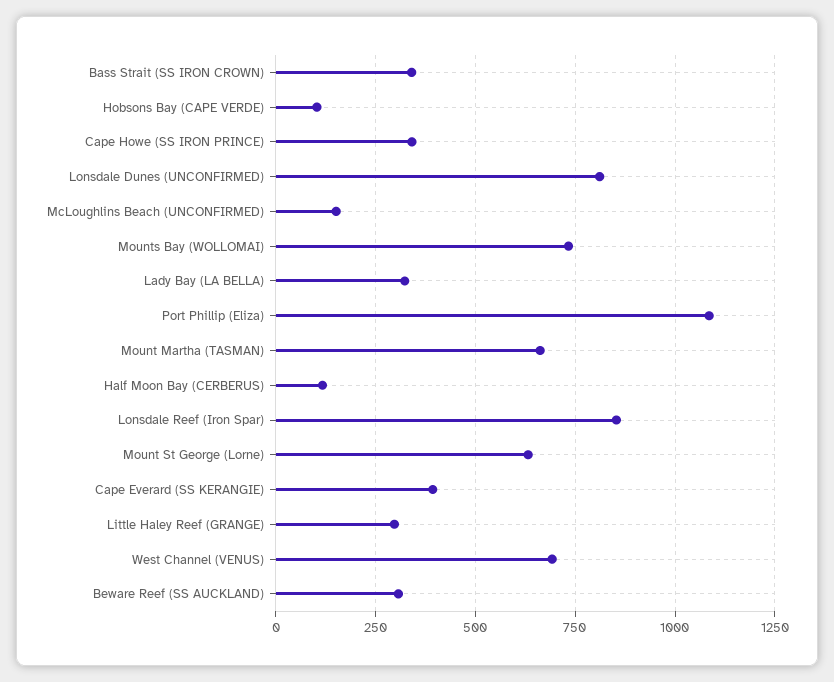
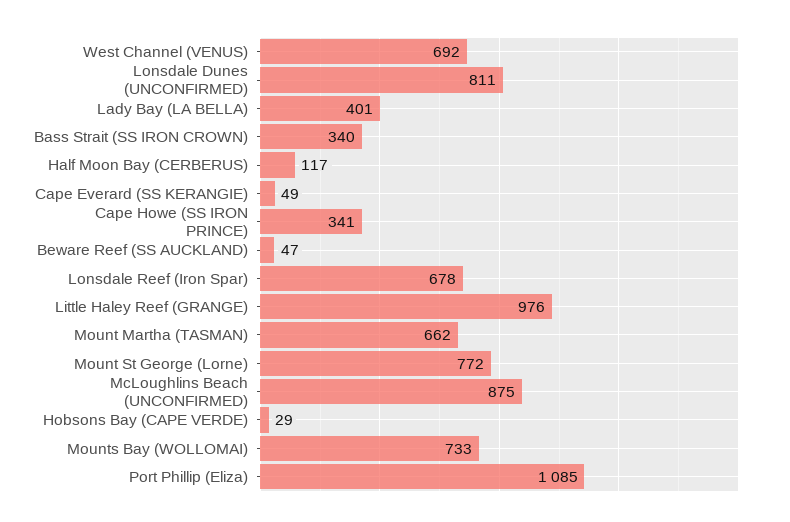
Hobsons Bay (CAPE VERDE): 100 -> 29
McLoughlins Beach (UNCONFIRMED): 150 -> 875
Lady Bay (LA BELLA): 325 -> 401
Lonsdale Reef (Iron Spar): 850 -> 678
Mount St George (Lorne): 625 -> 772
Cape Everard (SS KERANGIE): 400 -> 49
Little Haley Reef (GRANGE): 300 -> 976
Beware Reef (SS AUCKLAND): 300 -> 47

